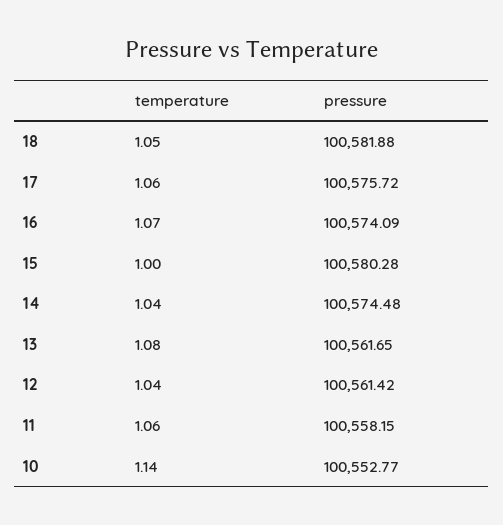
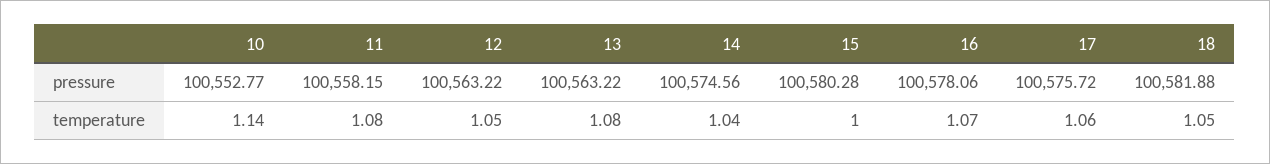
pressure, 16: 100574.09 -> 100578.06
pressure, 14: 100574.48 -> 100574.56
pressure, 13: 100561.65 -> 100563.22
temperature, 12: 1.04 -> 1.05
pressure, 12: 100561.42 -> 100563.22
temperature, 11: 1.06 -> 1.08

